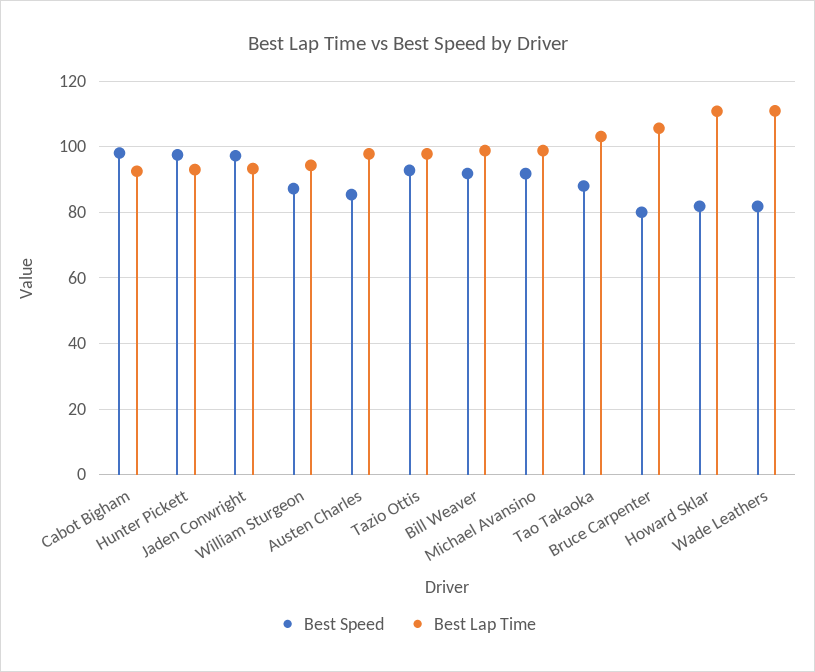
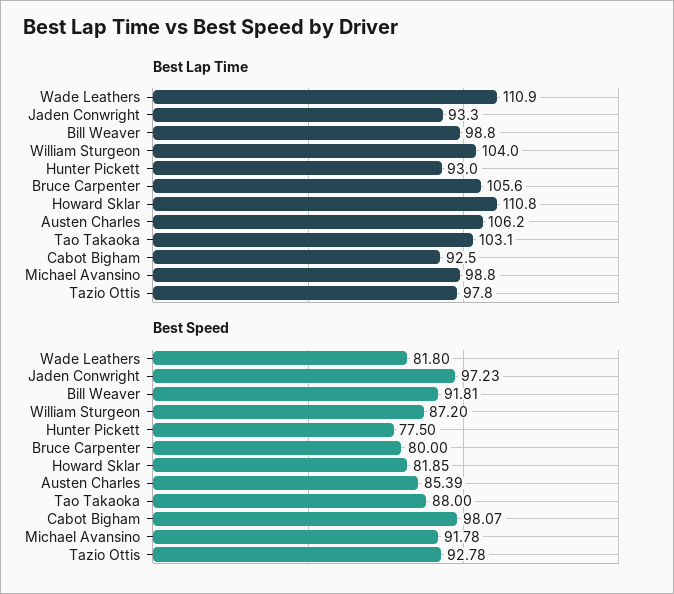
Best Speed, Hunter Pickett: 98 -> 77.5
Best Lap Time, William Sturgeon: 94 -> 104
Best Lap Time, Austen Charles: 98 -> 106.2

